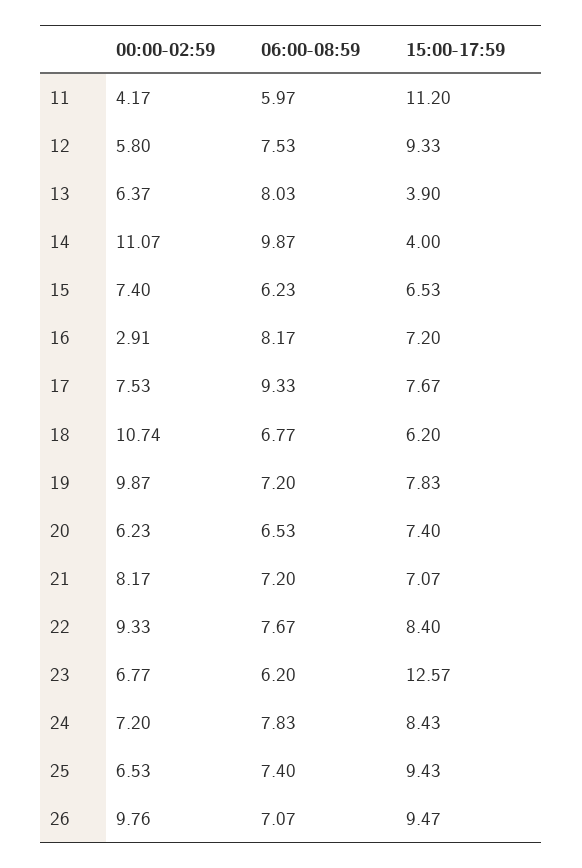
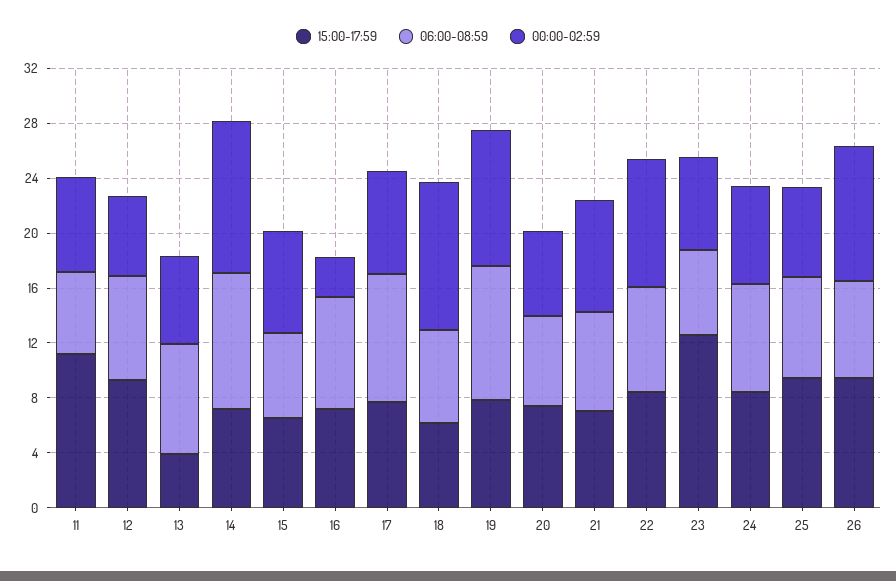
00:00-02:59, 11: 4.17 -> 7
15:00-17:59, 14: 4 -> 7
06:00-08:59, 19: 7.2 -> 10

